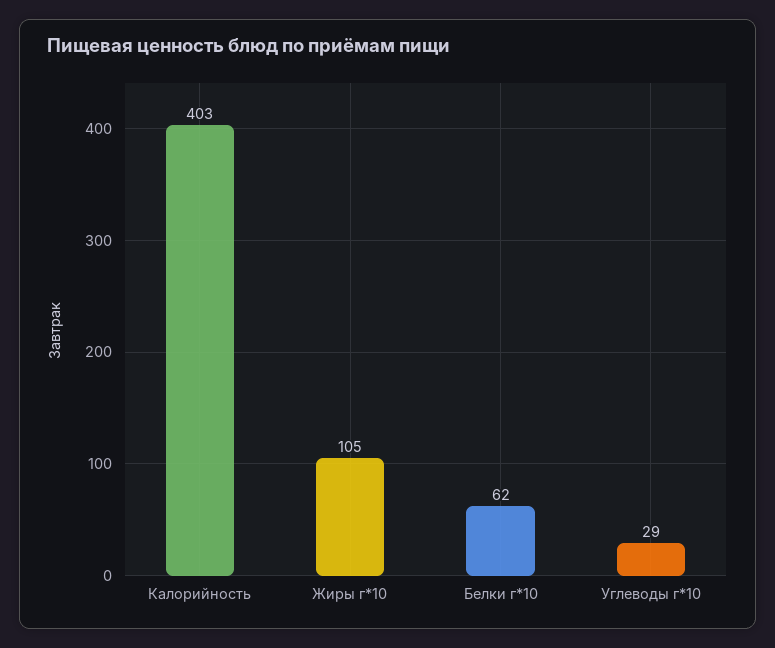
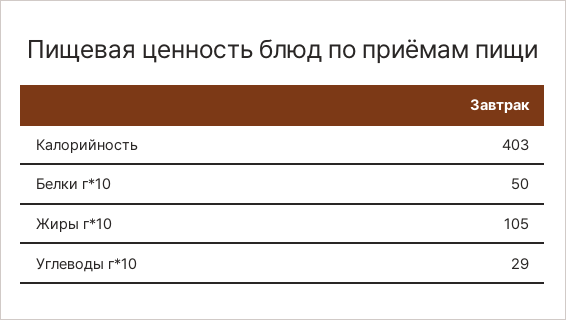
Белки г*10: 62 -> 50

